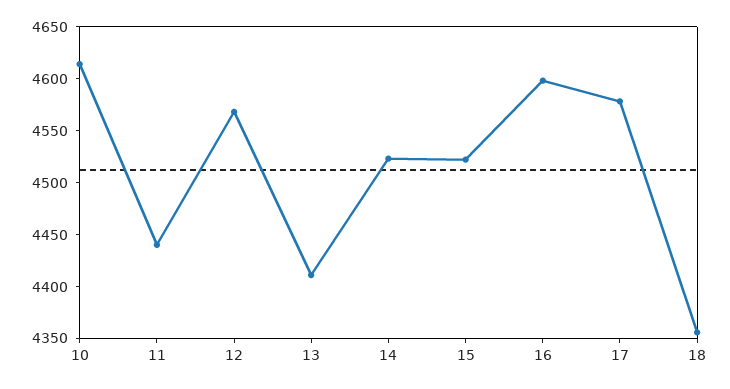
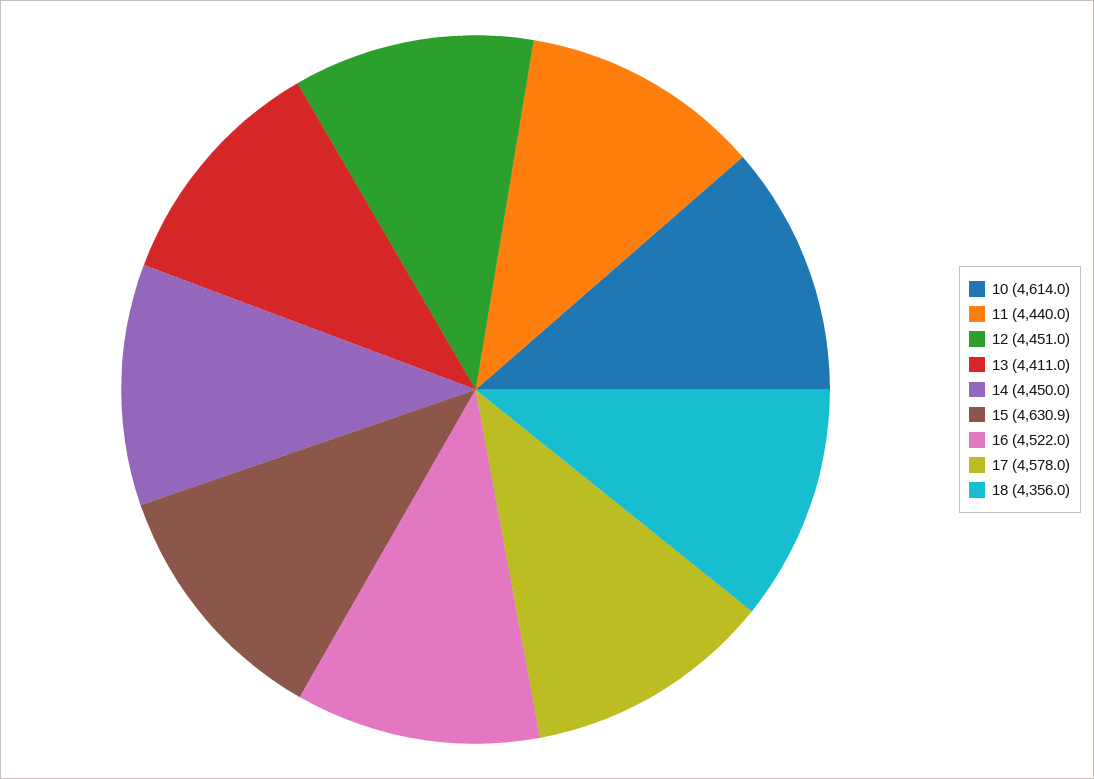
12: 4570 -> 4451
14: 4520 -> 4450
15: 4520 -> 4630.9
16: 4600 -> 4522

